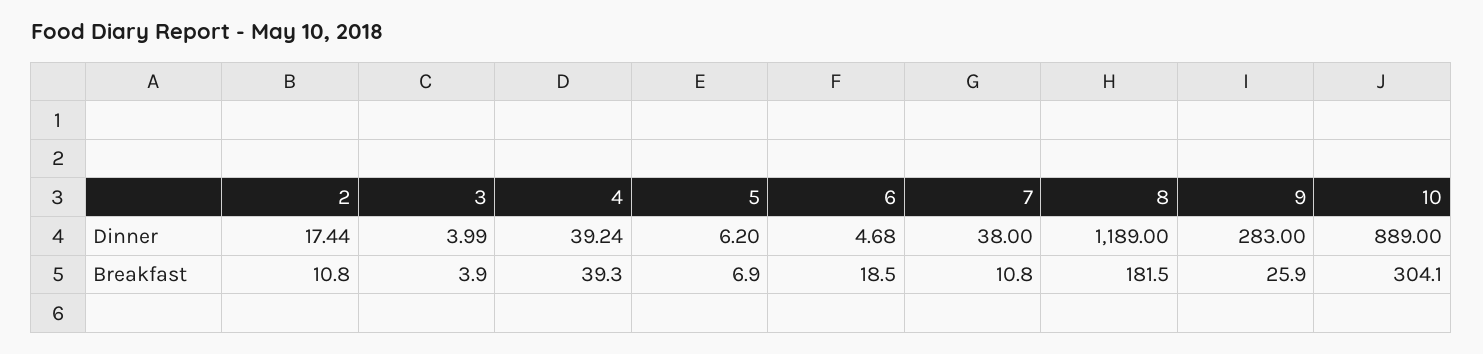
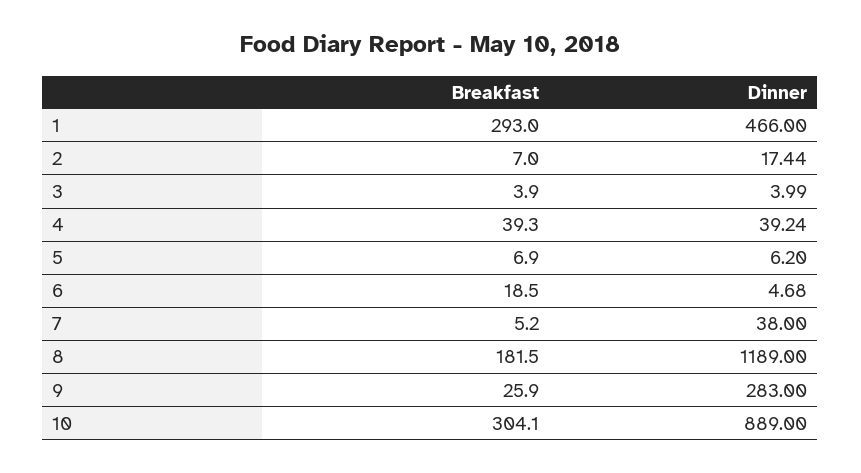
2, Breakfast: 10.8 -> 7
7, Breakfast: 10.8 -> 5.2
1, Breakfast: none -> 293
1, Dinner: none -> 466

